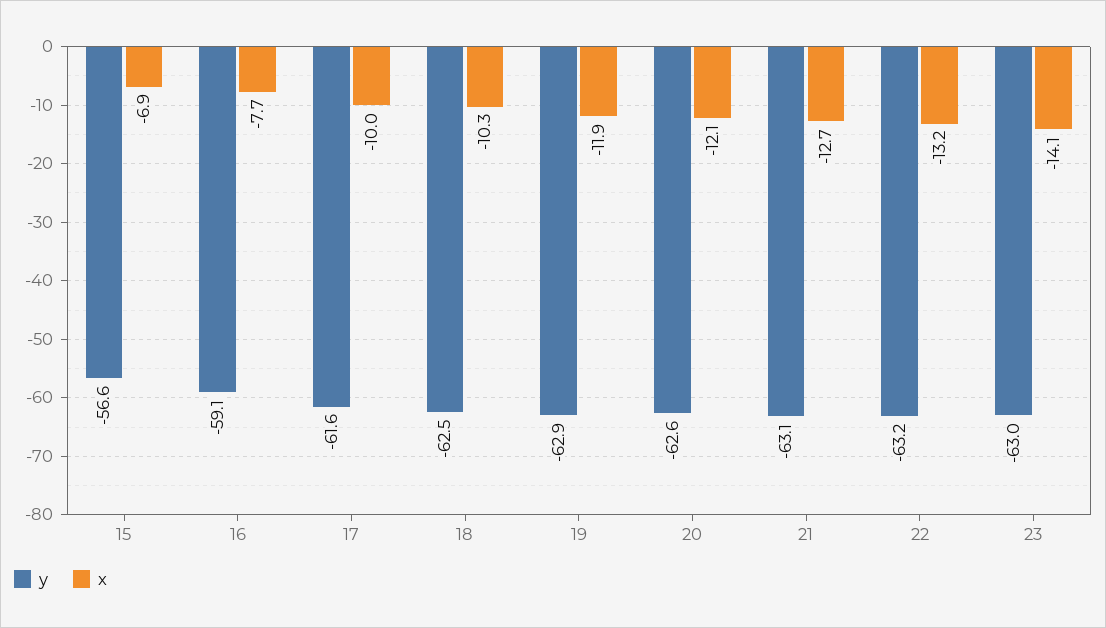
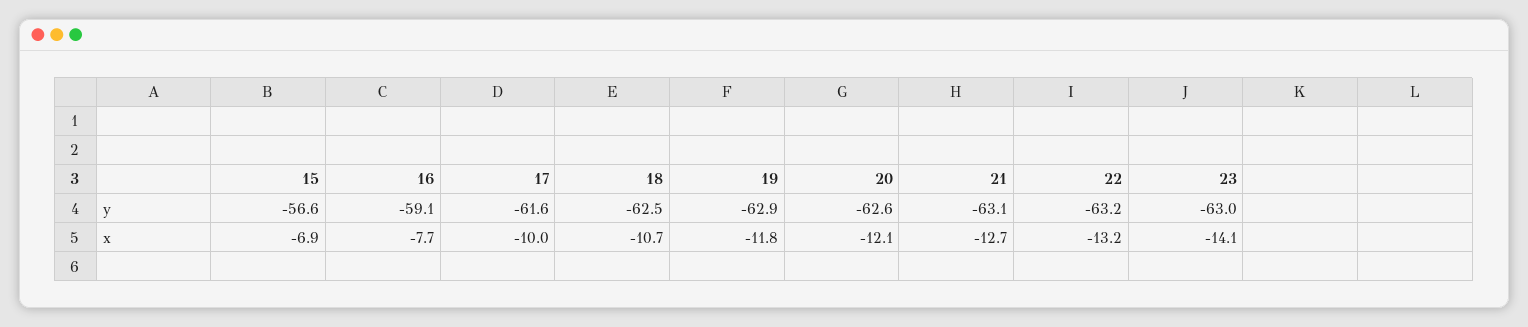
x, 18: -10.3 -> -10.7
x, 19: -11.9 -> -11.8

